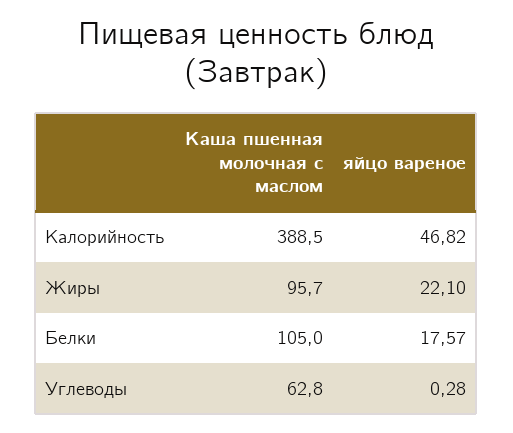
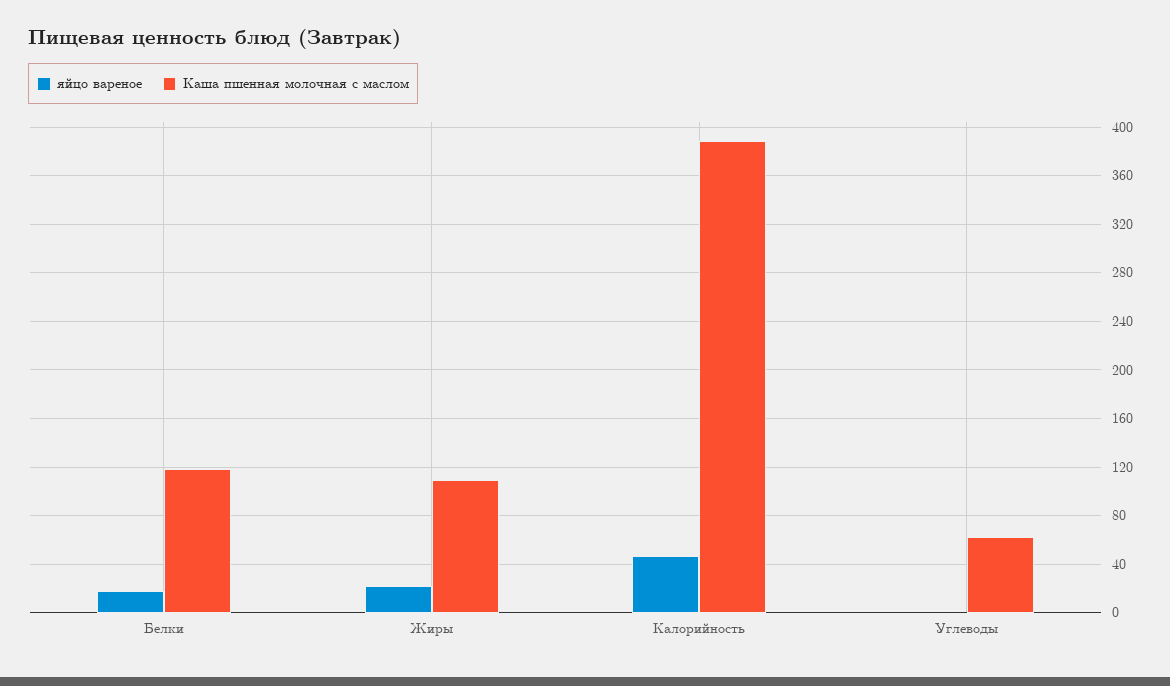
Каша пшенная молочная с маслом, Жиры: 95.7 -> 110
Каша пшенная молочная с маслом, Белки: 105 -> 120

